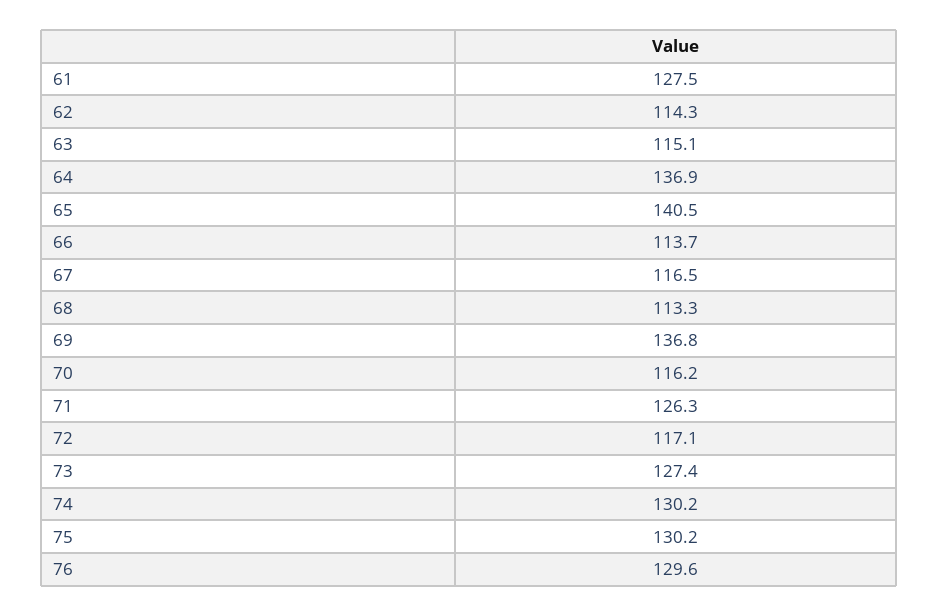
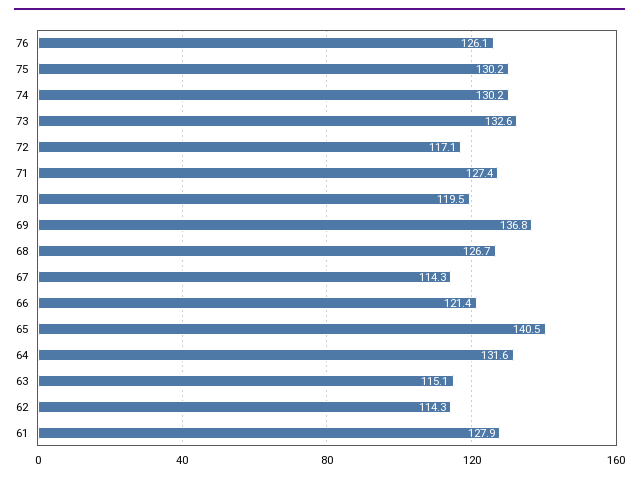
61: 127.5 -> 127.9
64: 136.9 -> 131.6
66: 113.7 -> 121.4
67: 116.5 -> 114.3
68: 113.3 -> 126.7
70: 116.2 -> 119.5
71: 126.3 -> 127.4
73: 127.4 -> 132.6
76: 129.6 -> 126.1

